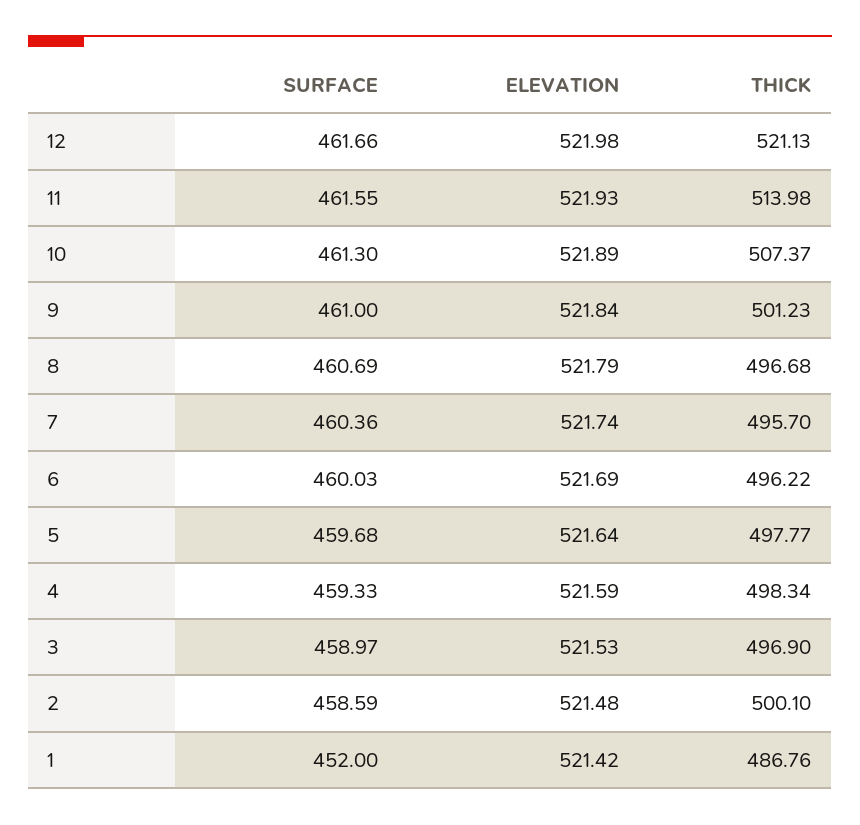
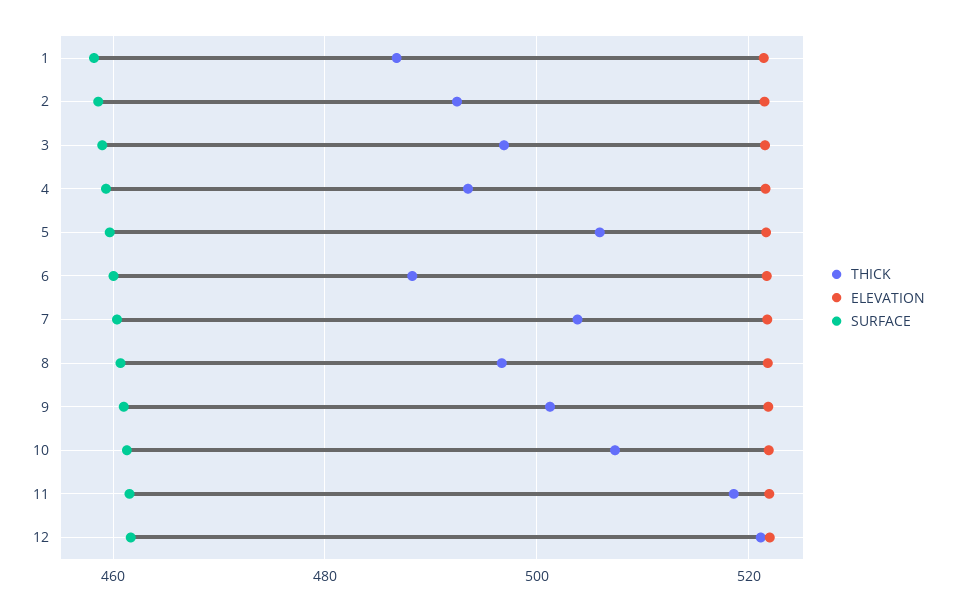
THICK, 11: 513.98 -> 518
THICK, 7: 495.7 -> 504
THICK, 6: 496.22 -> 488
THICK, 5: 497.77 -> 506
THICK, 4: 498.34 -> 494
THICK, 2: 500.1 -> 492
SURFACE, 1: 452 -> 458

